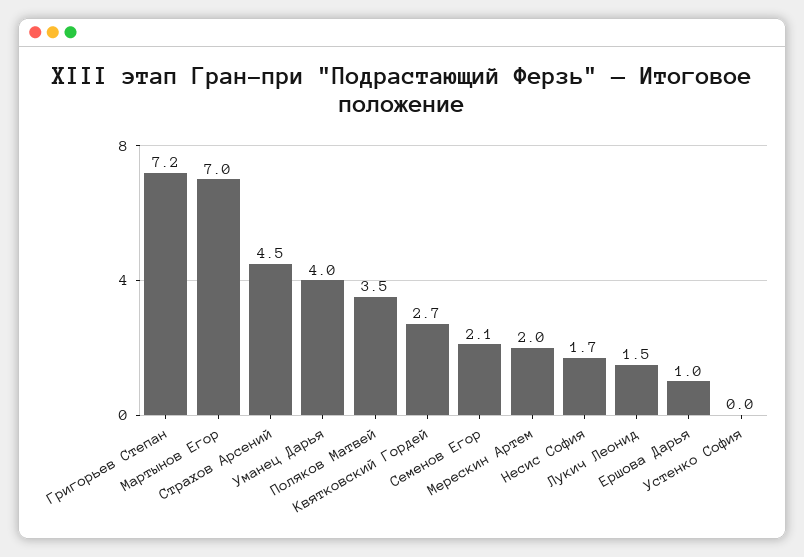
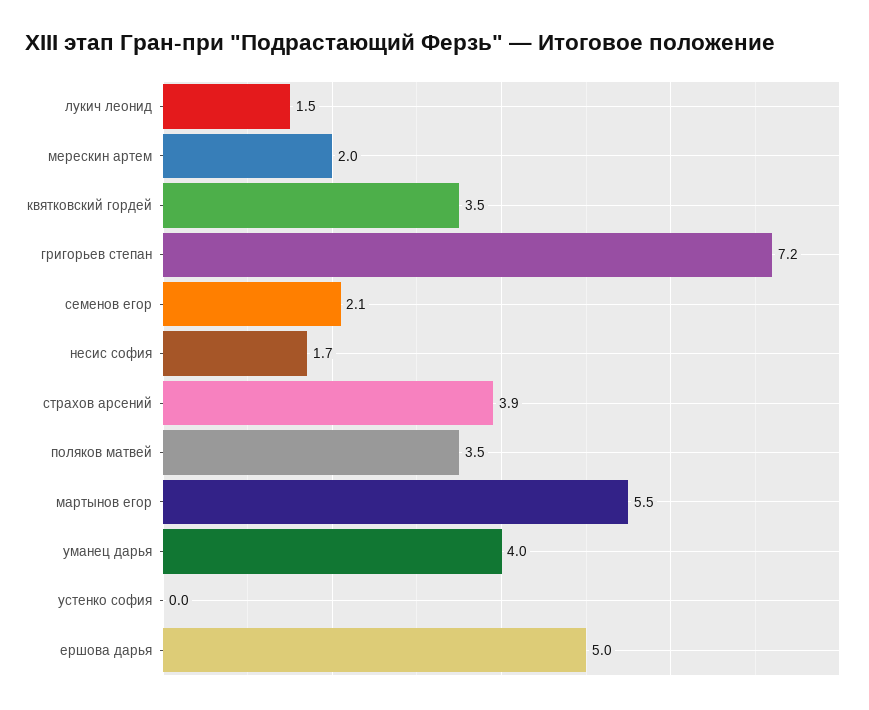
Мартынов Егор: 7 -> 5.5
Страхов Арсений: 4.5 -> 3.9
Квятковский Гордей: 2.7 -> 3.5
Ершова Дарья: 1 -> 5

